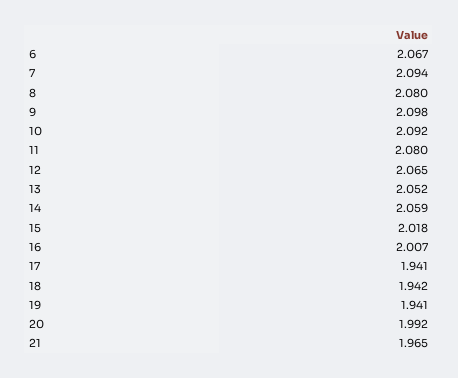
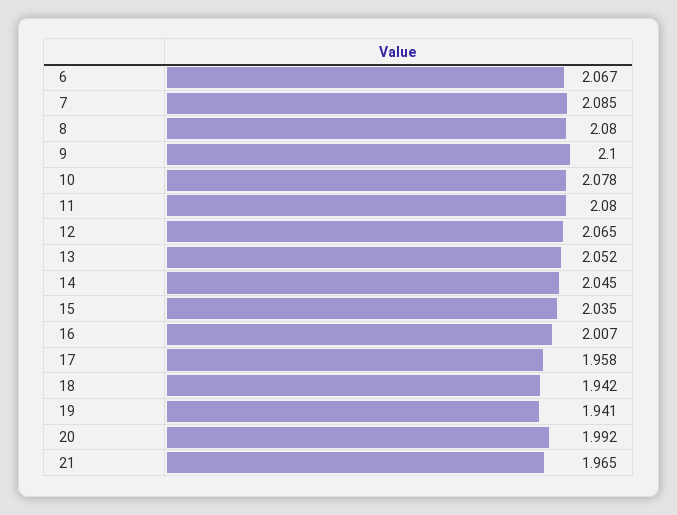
7: 2.094 -> 2.085
9: 2.098 -> 2.1
10: 2.092 -> 2.078
14: 2.059 -> 2.045
15: 2.018 -> 2.035
17: 1.941 -> 1.958

